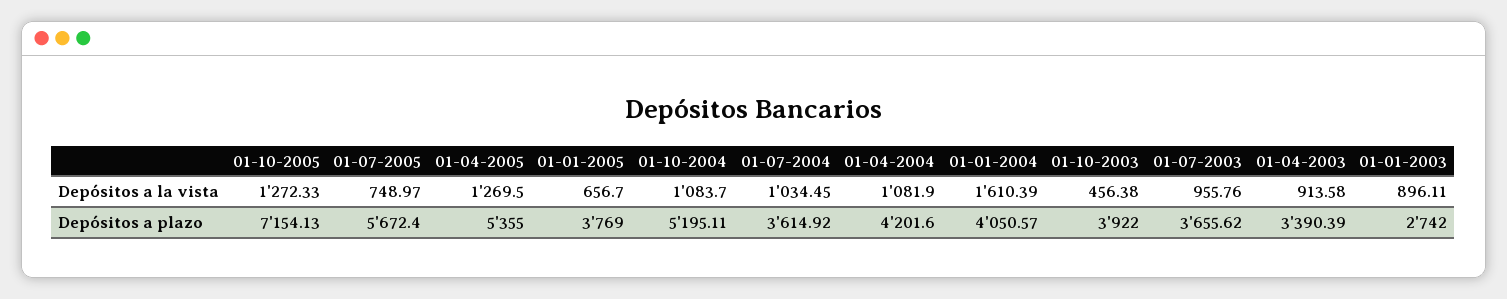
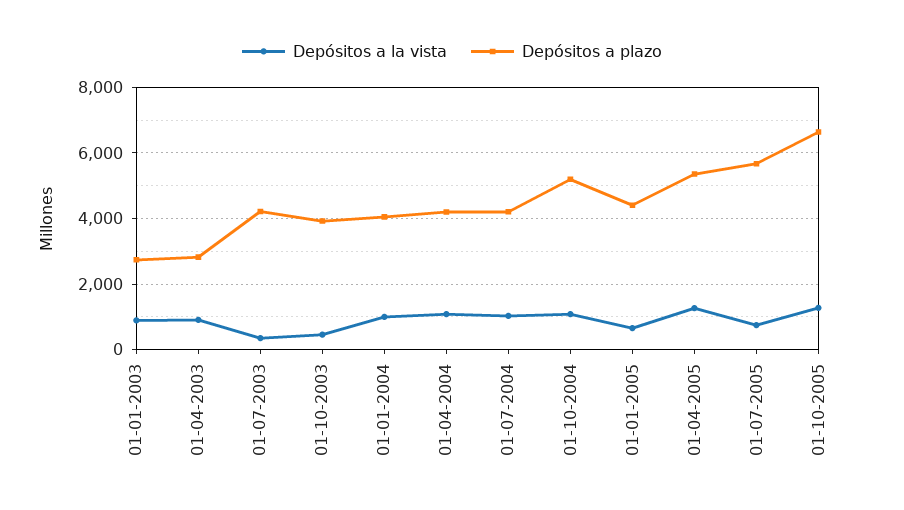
Depósitos a la vista, 01-01-2004: 1610.39 -> 1000
Depósitos a la vista, 01-07-2003: 955.76 -> 400
Depósitos a plazo, 01-10-2005: 7154.13 -> 6600
Depósitos a plazo, 01-01-2005: 3769 -> 4400
Depósitos a plazo, 01-07-2004: 3614.92 -> 4200
Depósitos a plazo, 01-07-2003: 3655.62 -> 4200
Depósitos a plazo, 01-04-2003: 3390.39 -> 2800

